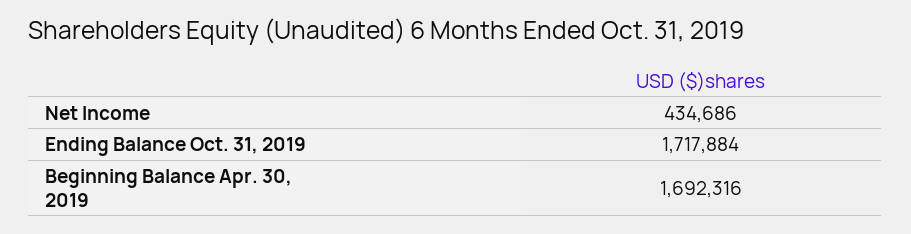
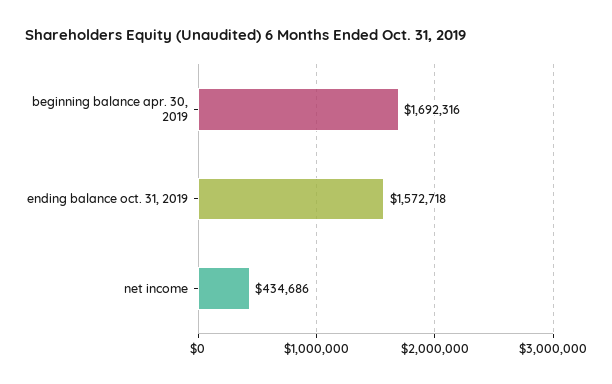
Ending Balance Oct. 31, 2019: 1717884 -> 1572718

